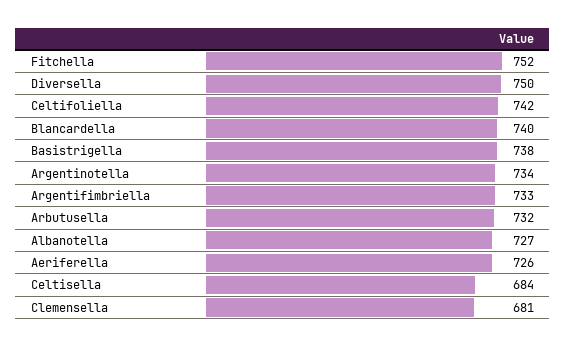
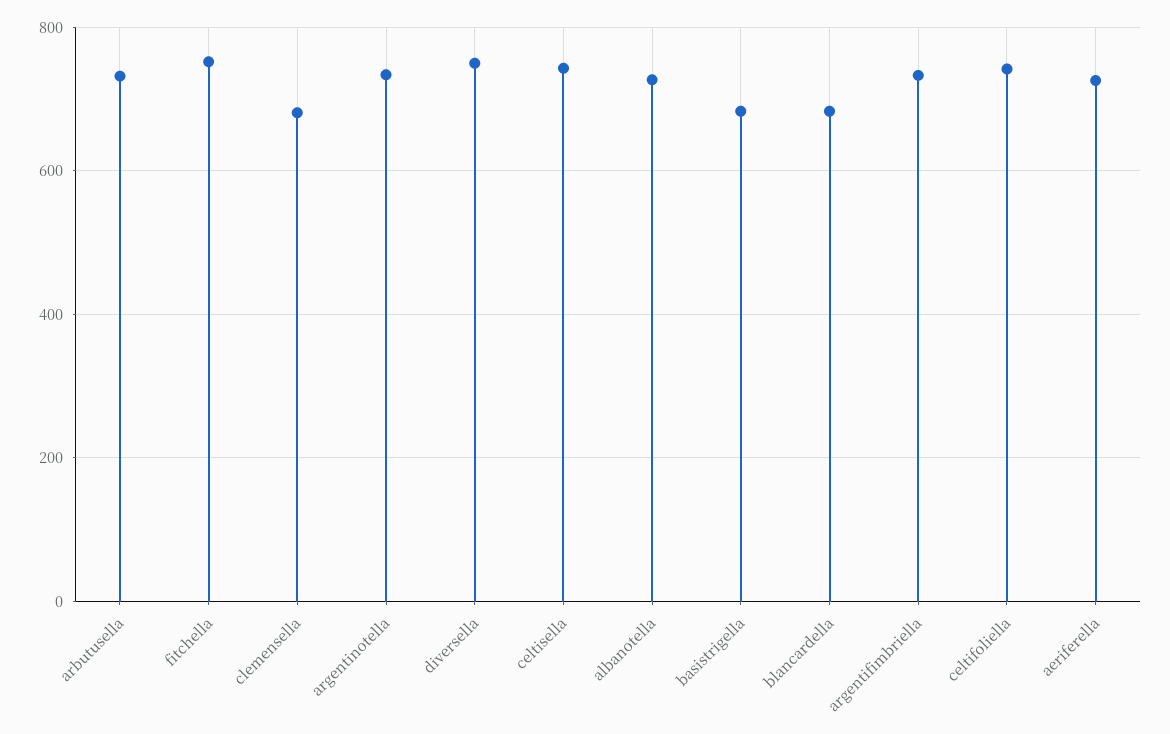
Blancardella: 740 -> 680
Basistrigella: 738 -> 680
Celtisella: 684 -> 740

